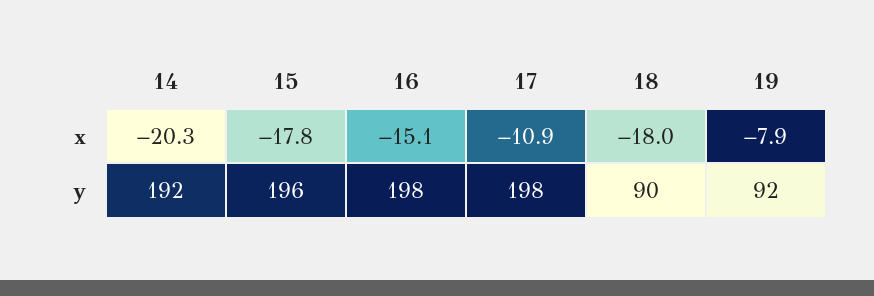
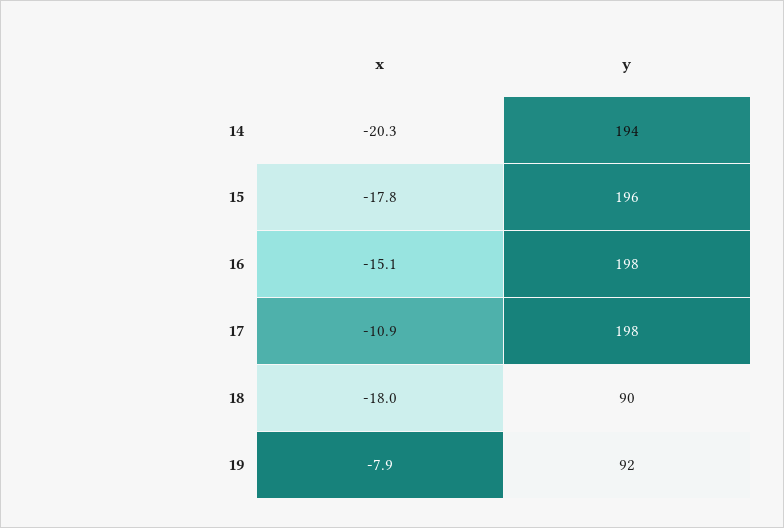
14, y: 192 -> 194

